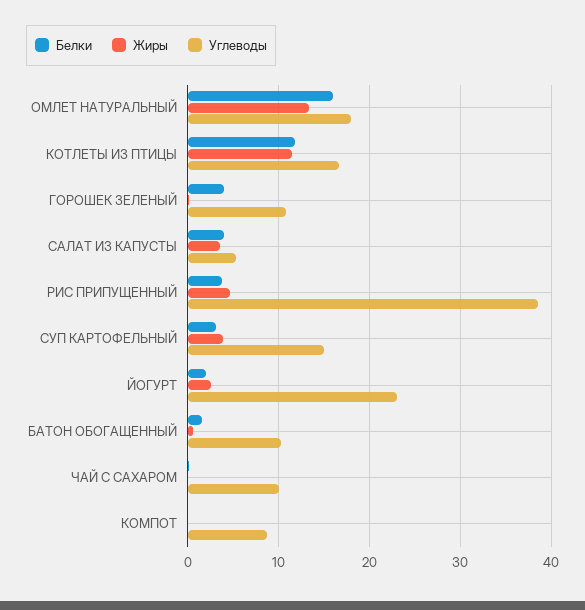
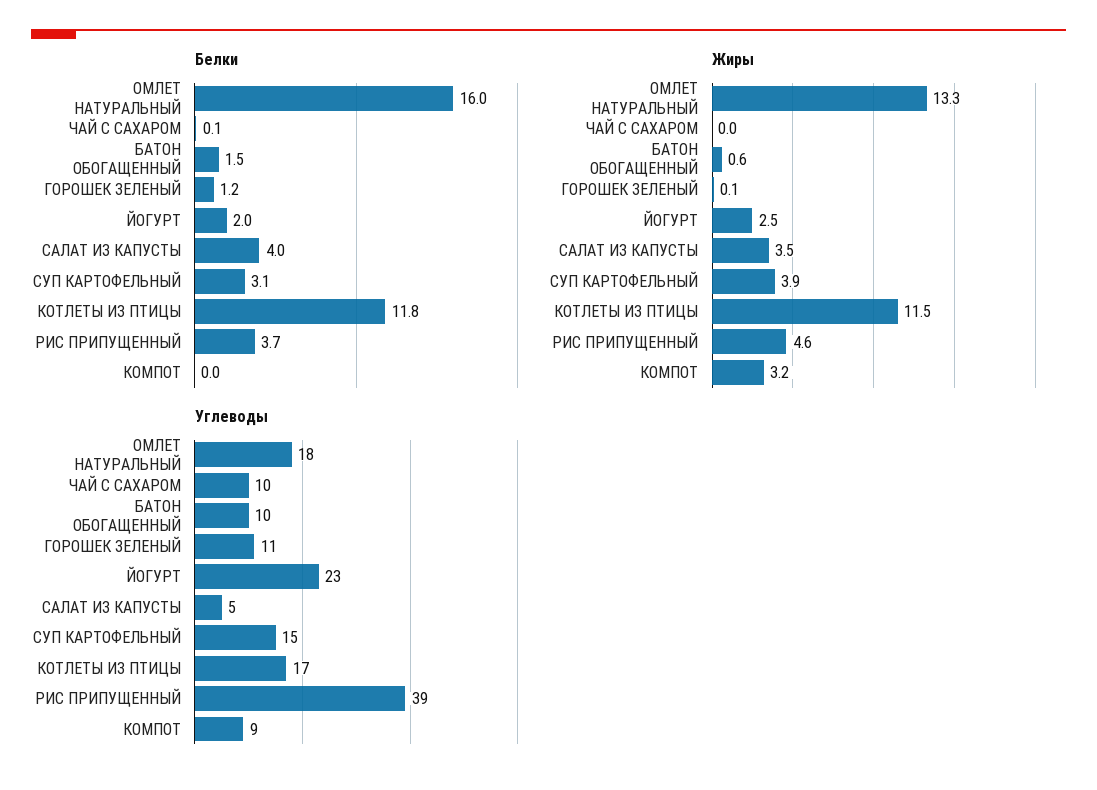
Белки, ГОРОШЕК ЗЕЛЕНЫЙ: 4 -> 1.2
Жиры, КОМПОТ: 0 -> 3.2

